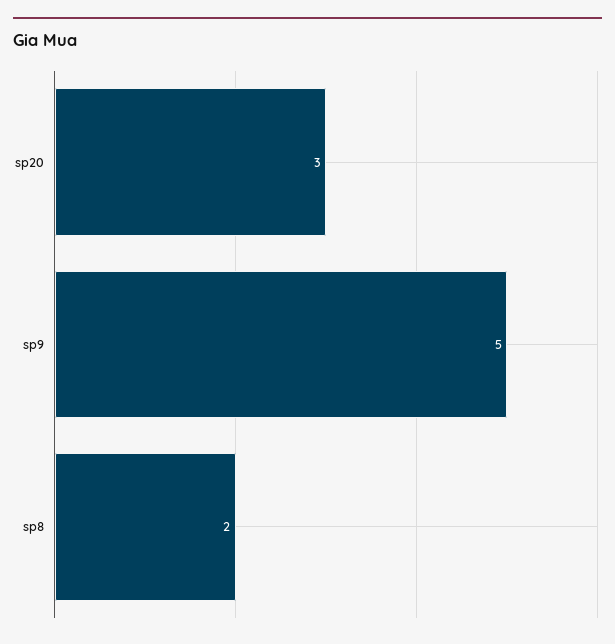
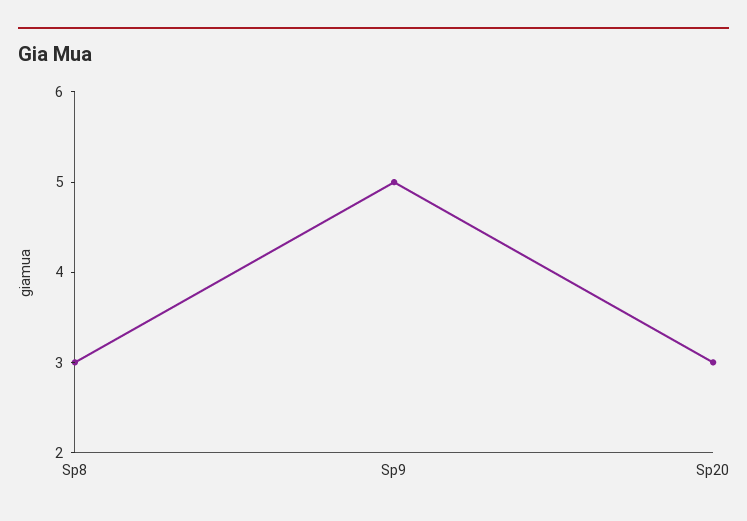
sp8: 2 -> 3

